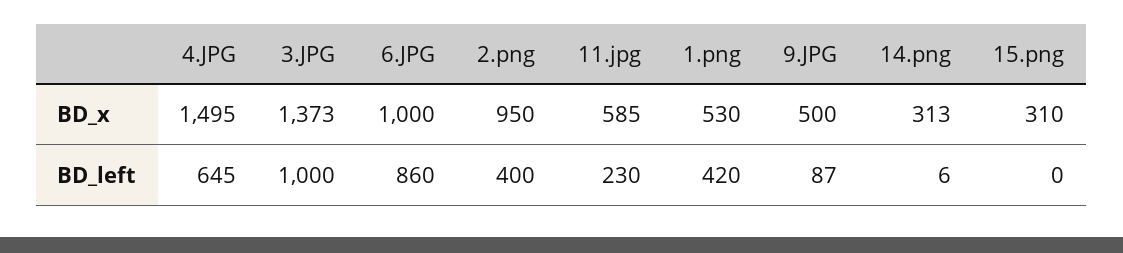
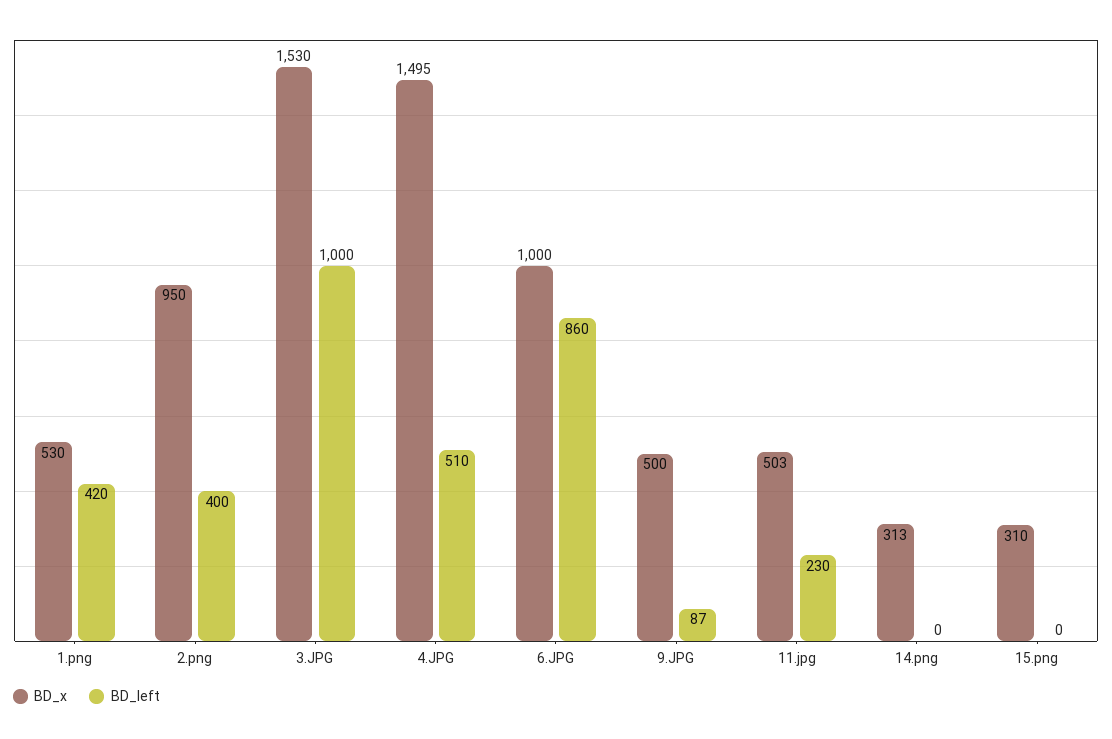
BD_x, 3.JPG: 1373 -> 1530
BD_x, 11.jpg: 585 -> 503
BD_left, 4.JPG: 645 -> 510
BD_left, 14.png: 6 -> 0

